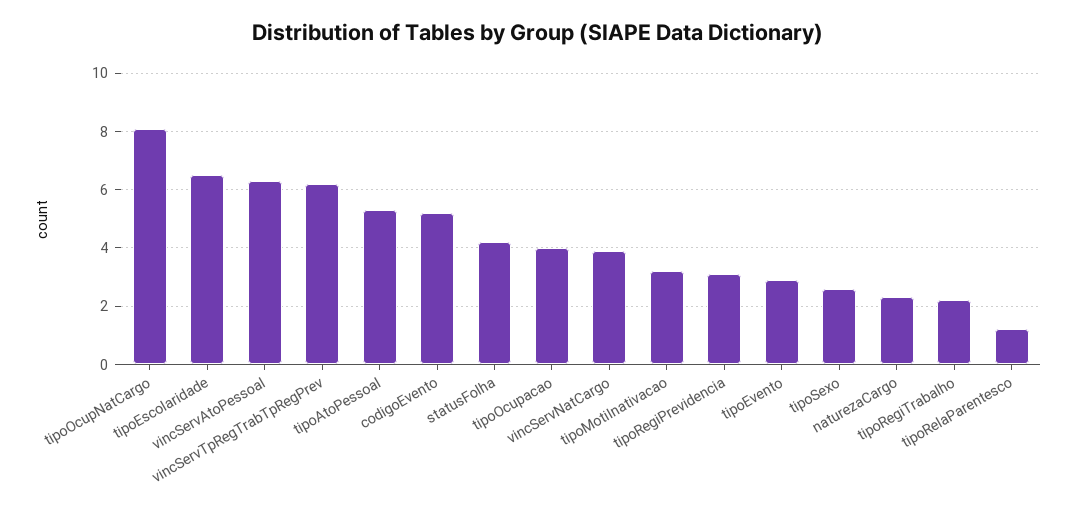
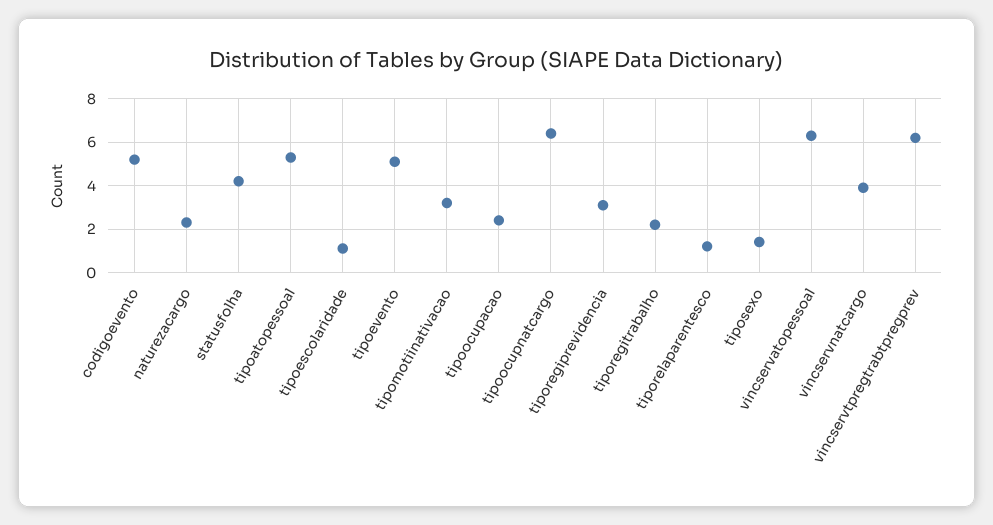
tipoOcupNatCargo: 8 -> 6.5
tipoEscolaridade: 6.5 -> 1
tipoOcupacao: 4 -> 2.5
tipoEvento: 3 -> 5
tipoSexo: 2.5 -> 1.5

